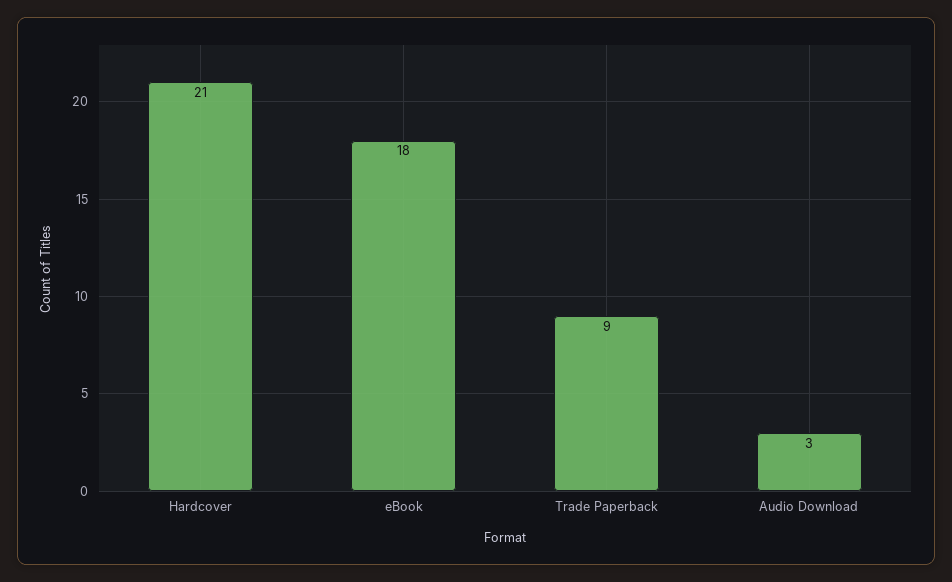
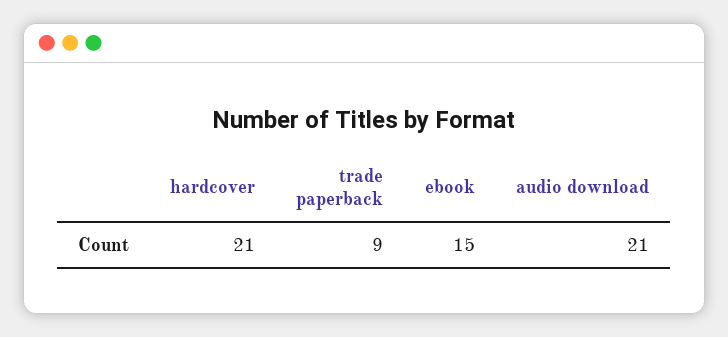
eBook: 18 -> 15
Audio Download: 3 -> 21

